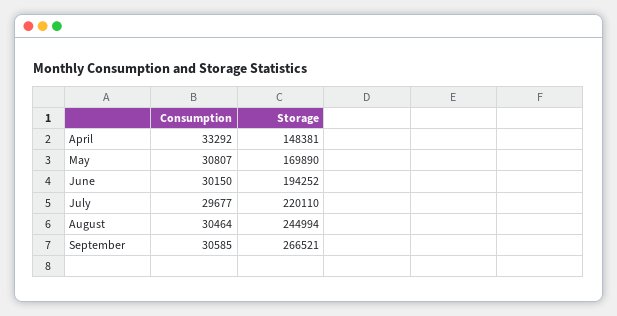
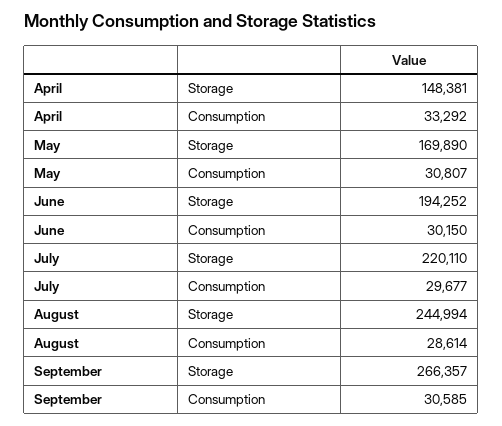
Consumption, August: 30464 -> 28614
Storage, September: 266521 -> 266357

